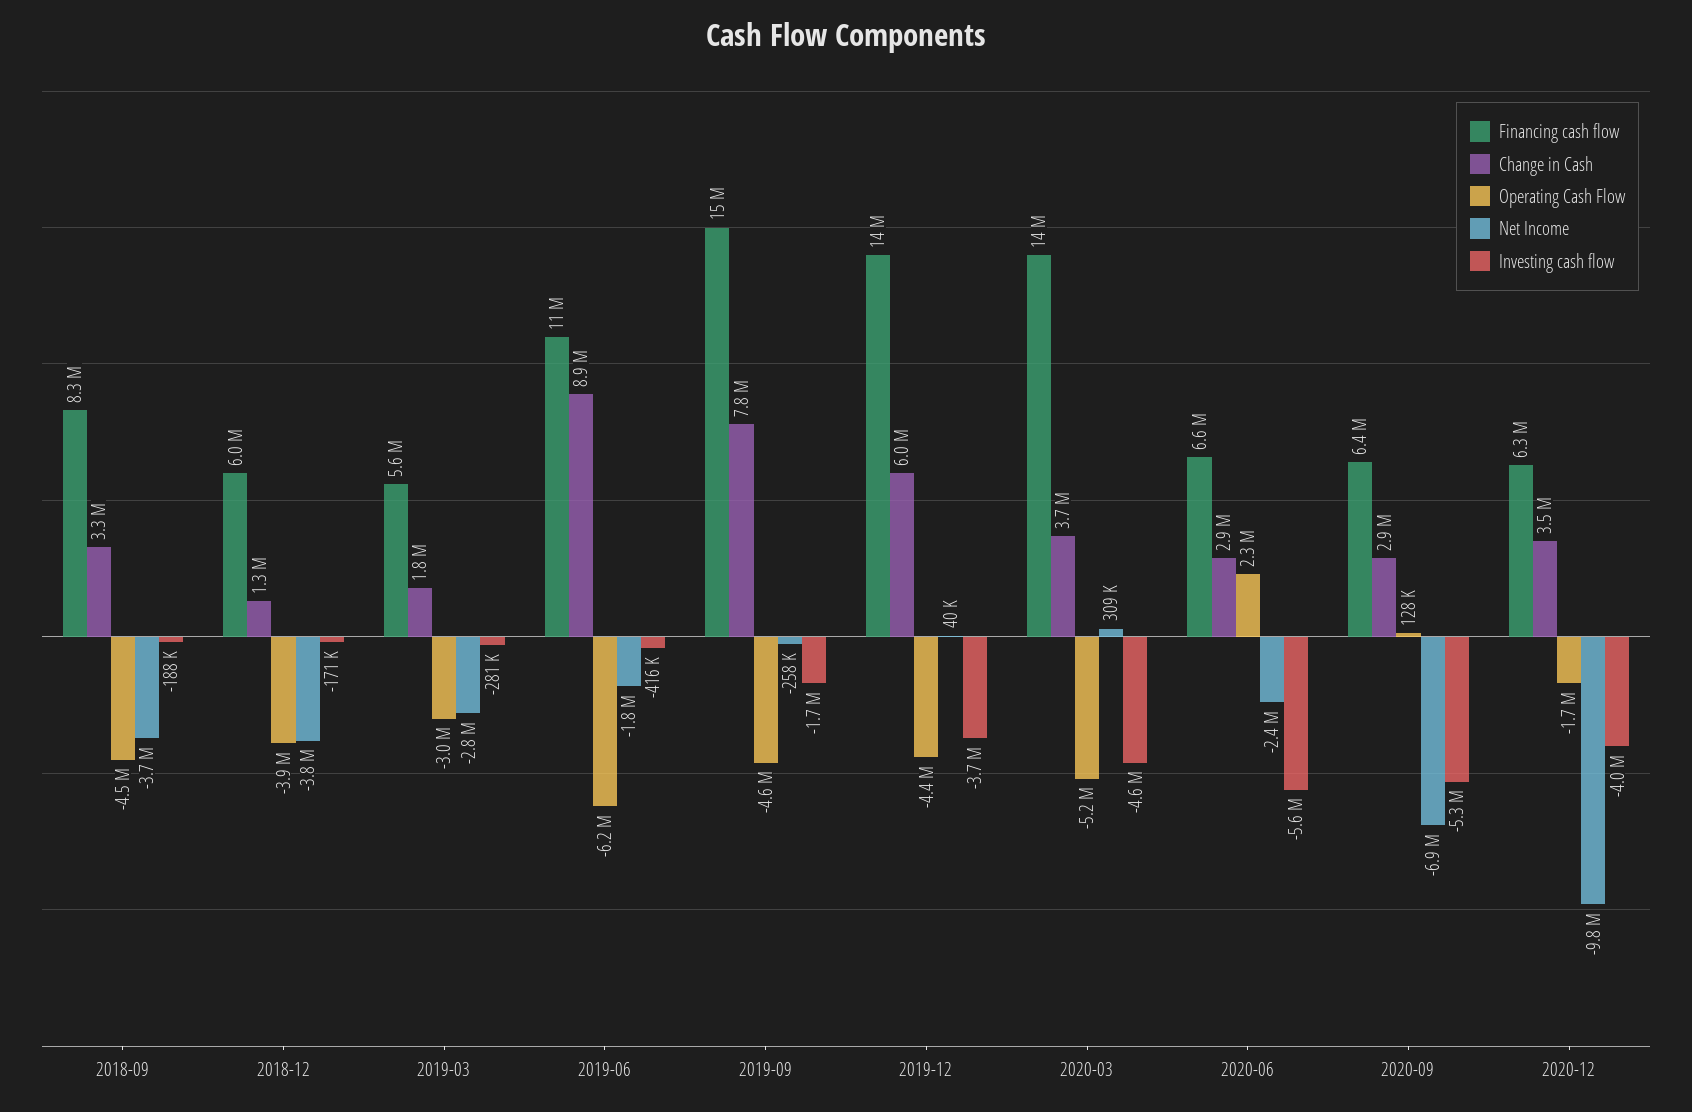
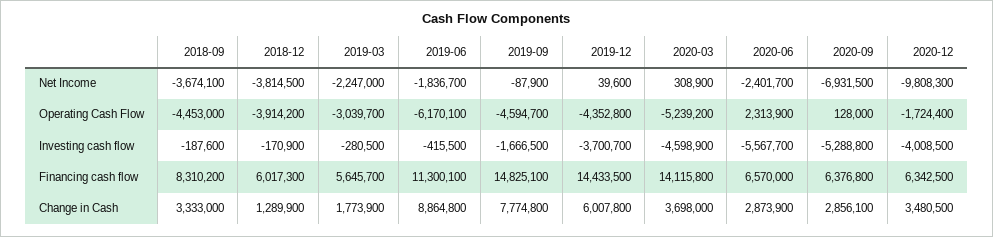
Net Income, 2019-03: -2800000 -> -2247000
Net Income, 2019-09: -258000 -> -87900

